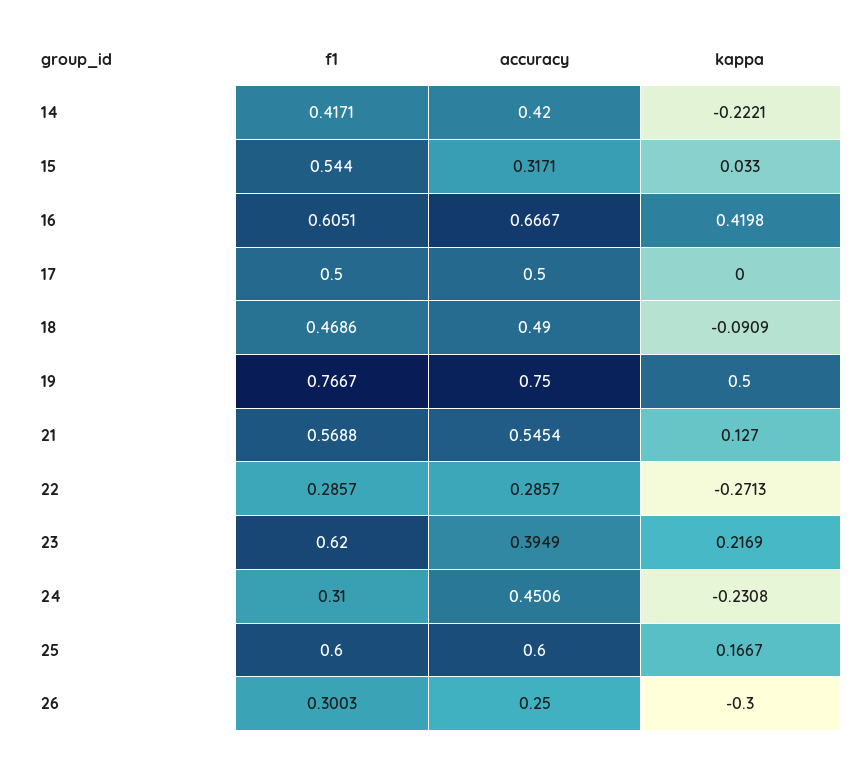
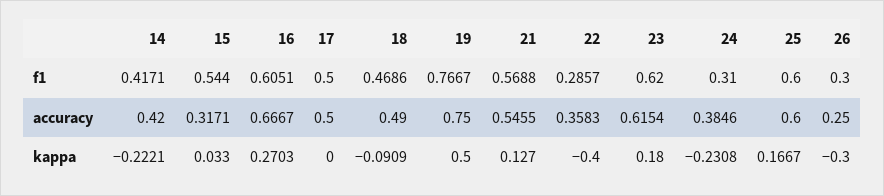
kappa, 16: 0.4198 -> 0.2703
accuracy, 21: 0.5454 -> 0.5455
accuracy, 22: 0.2857 -> 0.3583
kappa, 22: -0.2713 -> -0.4
accuracy, 23: 0.3949 -> 0.6154
kappa, 23: 0.2169 -> 0.18
accuracy, 24: 0.4506 -> 0.3846
f1, 26: 0.3003 -> 0.3

